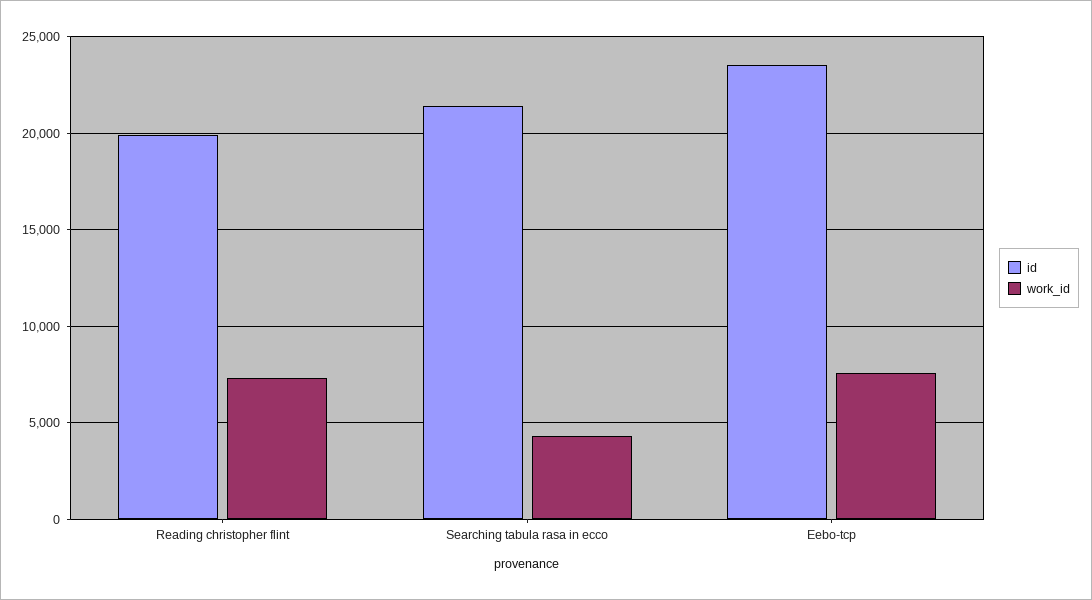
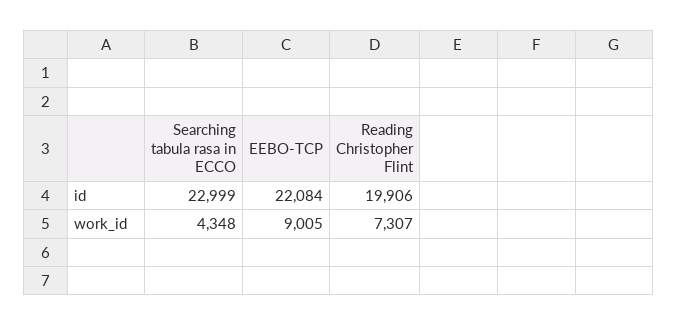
id, Searching tabula rasa in ecco: 21500 -> 22999
id, Eebo-tcp: 23500 -> 22084
work_id, Eebo-tcp: 7500 -> 9005

